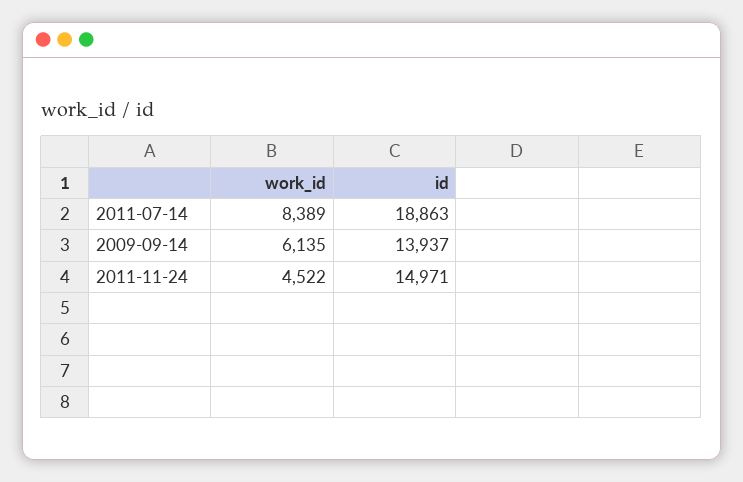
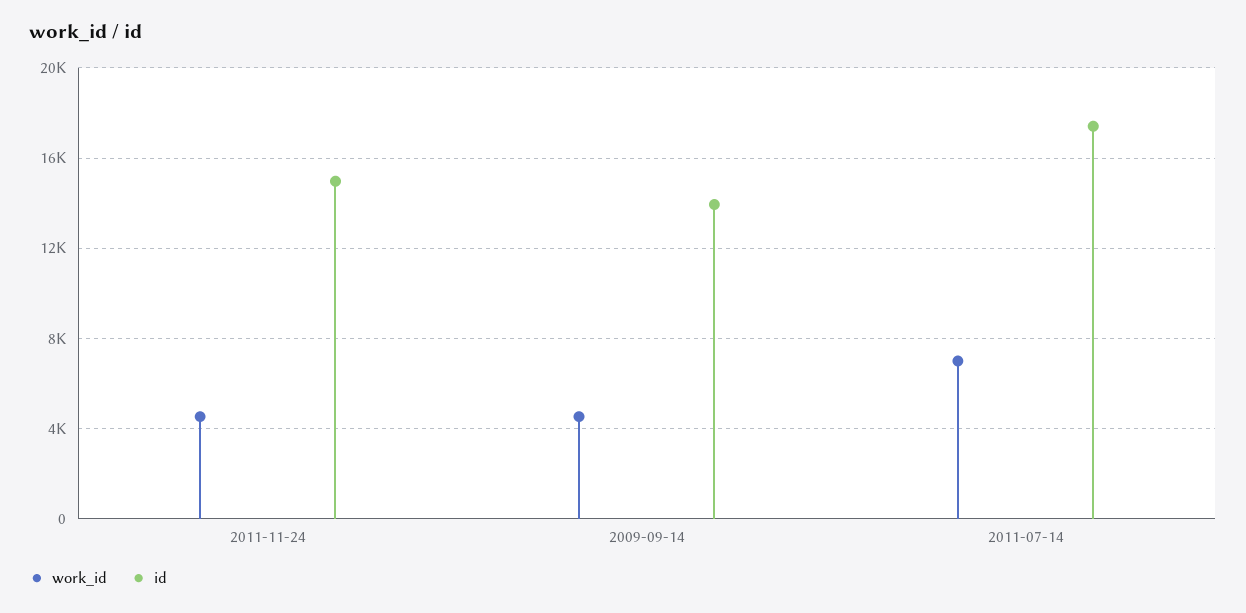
work_id, 2011-07-14: 8389 -> 7000
id, 2011-07-14: 18863 -> 17500
work_id, 2009-09-14: 6135 -> 4500

